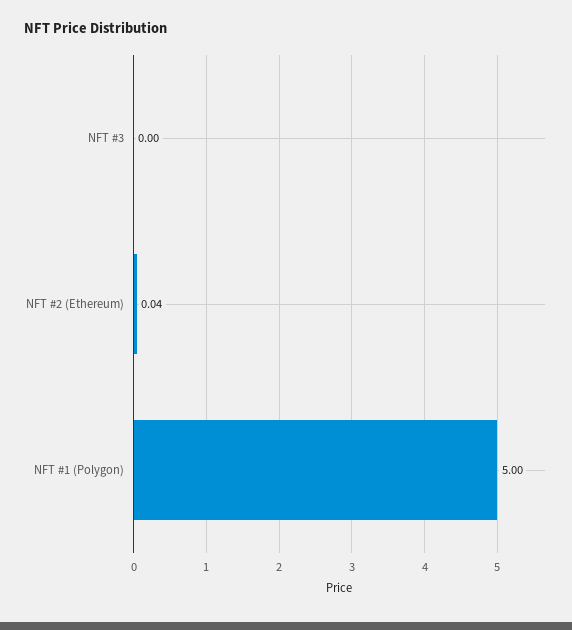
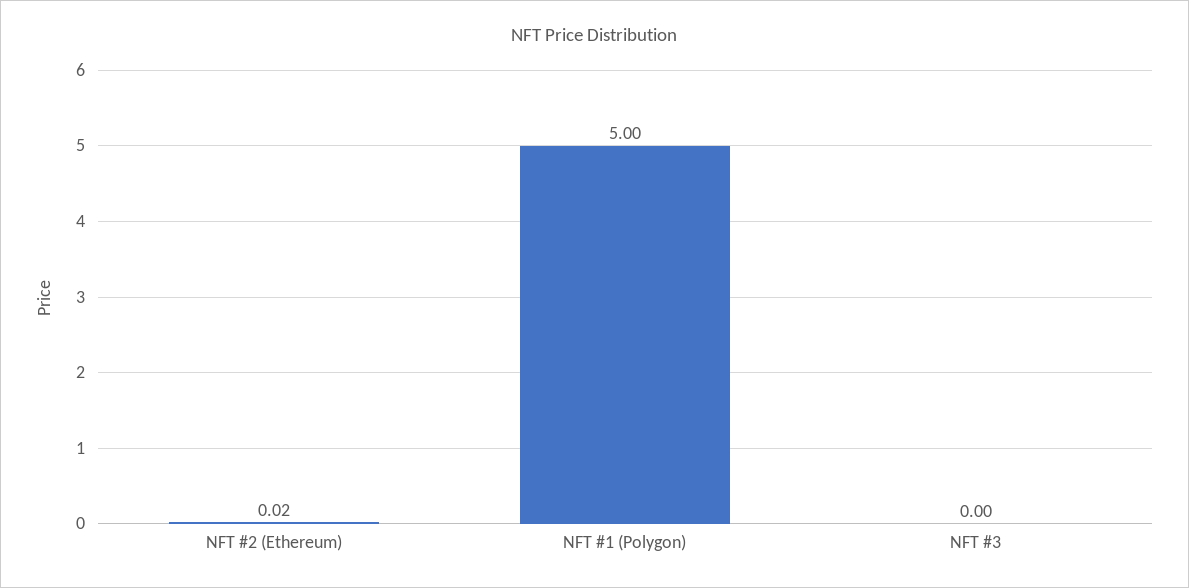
NFT #2 (Ethereum): 0.04 -> 0.02

